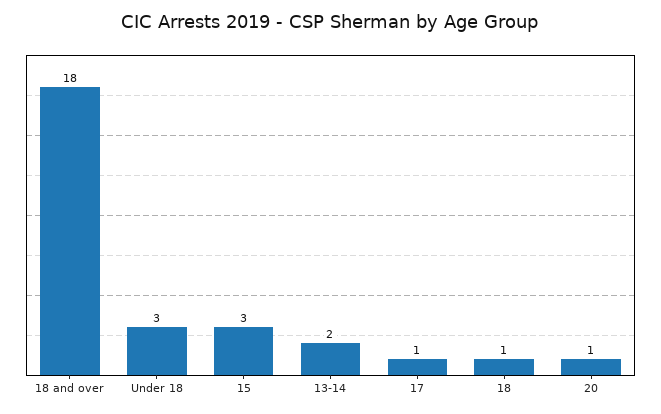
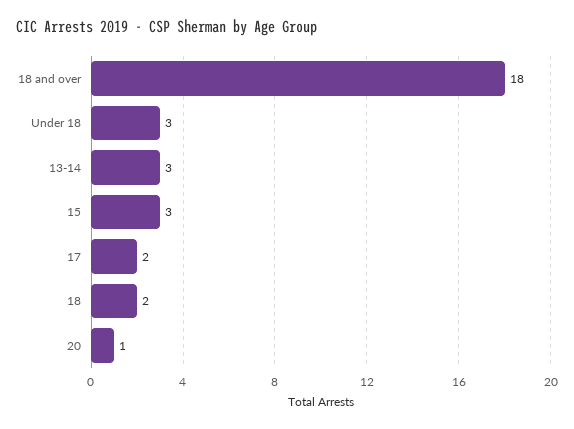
13-14: 2 -> 3
17: 1 -> 2
18: 1 -> 2

